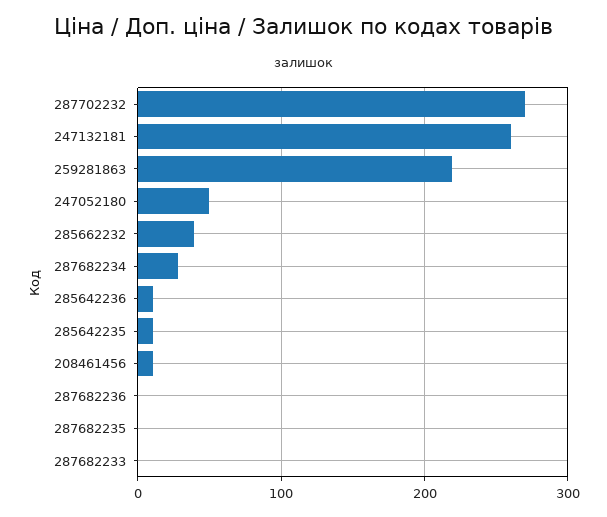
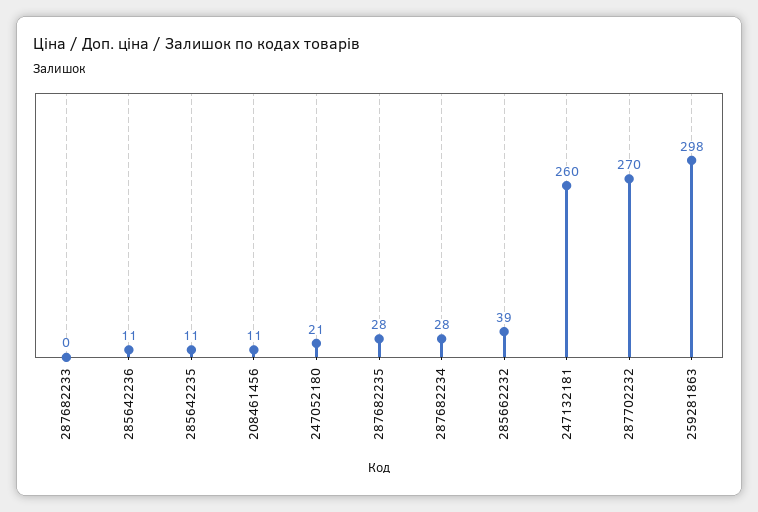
259281863: 220 -> 298
247052180: 50 -> 21
287682236: 0 -> none
287682235: 0 -> 28

